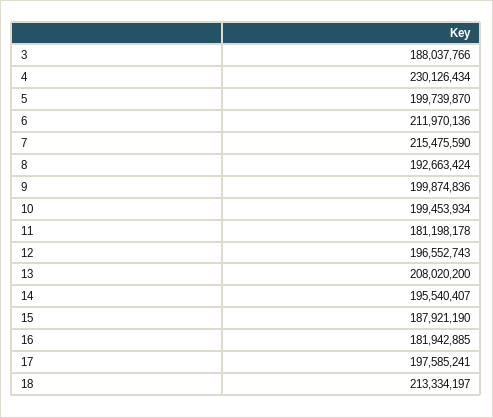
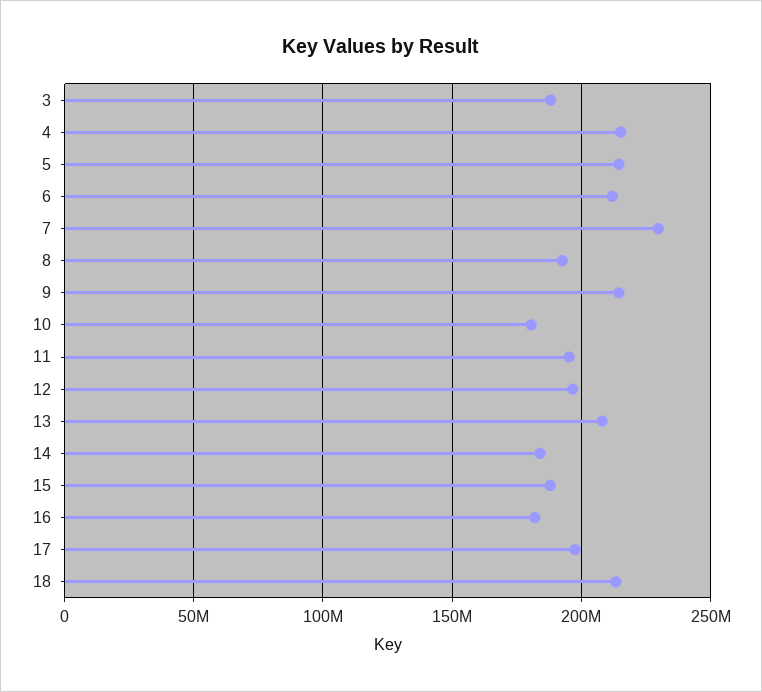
4: 230126434 -> 215000000
5: 199739870 -> 215000000
7: 215475590 -> 230000000
9: 199874836 -> 215000000
10: 199453934 -> 180000000
11: 181198178 -> 195000000
14: 195540407 -> 185000000

